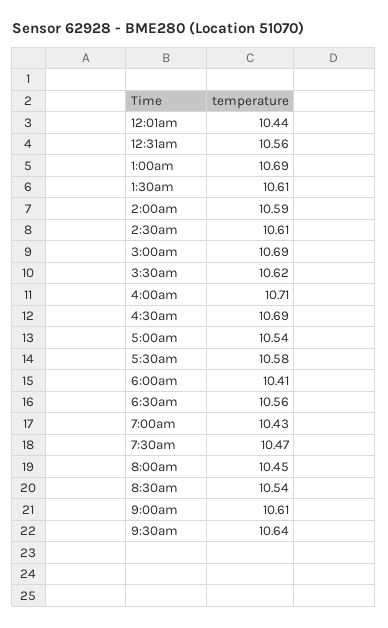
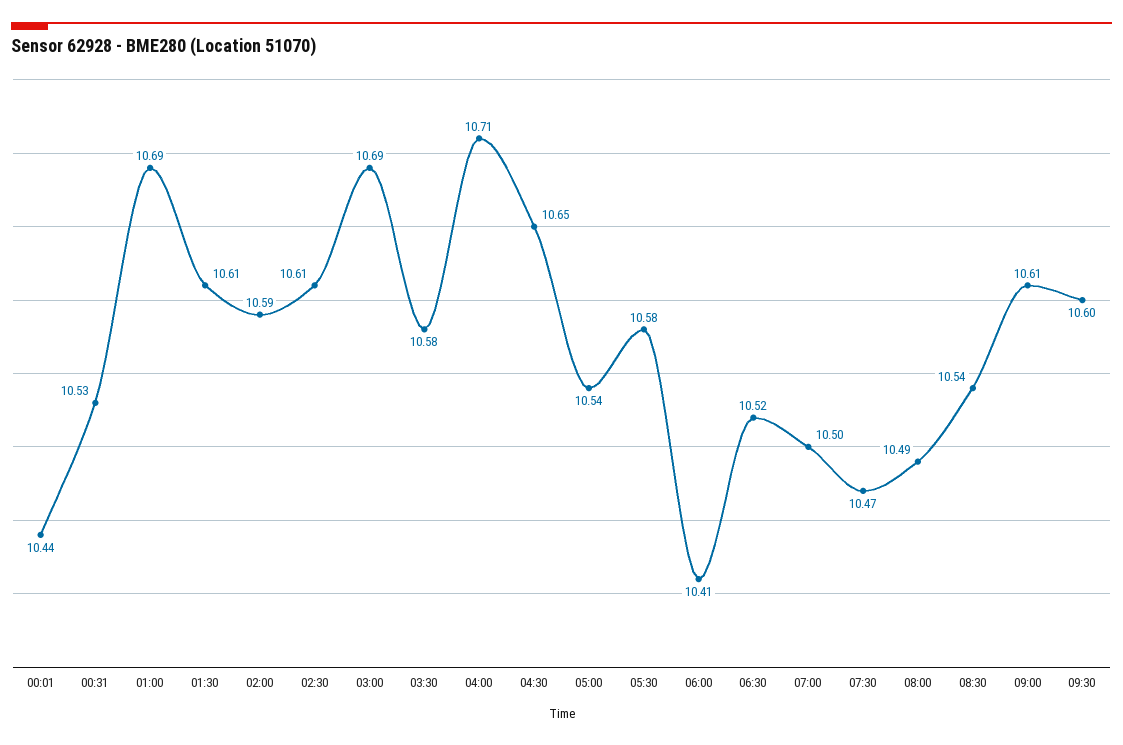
12:31am: 10.56 -> 10.53
3:30am: 10.62 -> 10.58
4:30am: 10.69 -> 10.65
6:30am: 10.56 -> 10.52
7:00am: 10.43 -> 10.5
8:00am: 10.45 -> 10.49
9:30am: 10.64 -> 10.6

